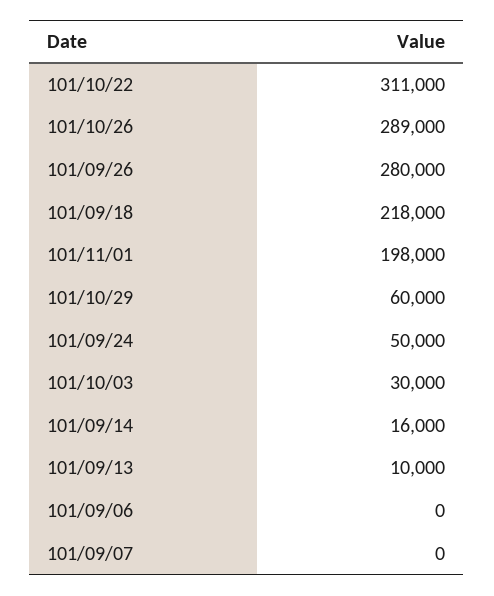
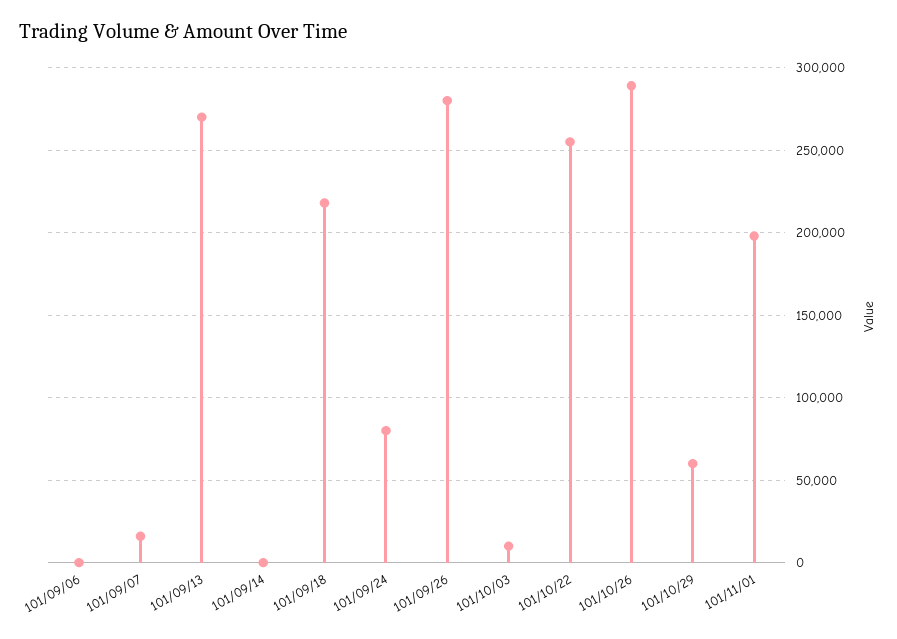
101/10/22: 311000 -> 255000
101/09/24: 50000 -> 80000
101/10/03: 30000 -> 10000
101/09/14: 16000 -> 0
101/09/13: 10000 -> 270000
101/09/07: 0 -> 15000

